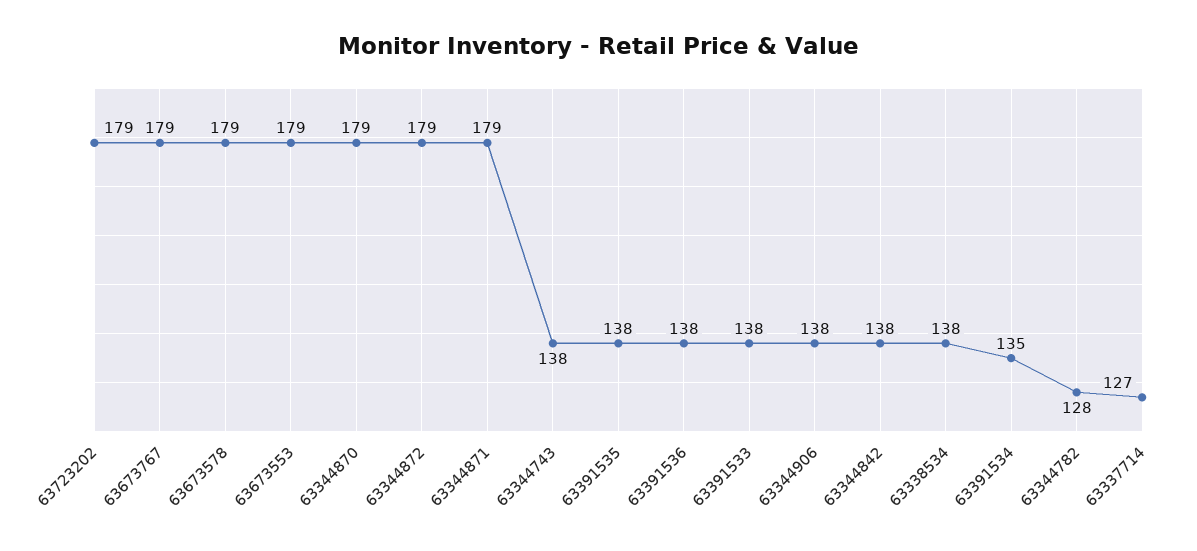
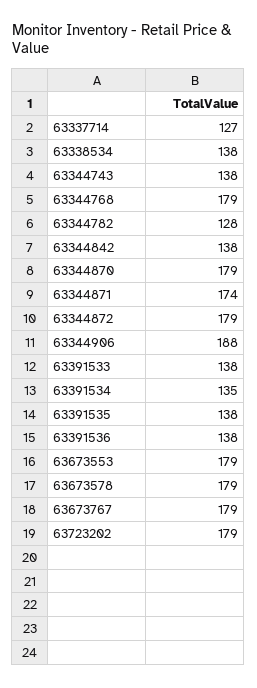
63344871: 179 -> 174
63344906: 138 -> 188
63344768: none -> 179

